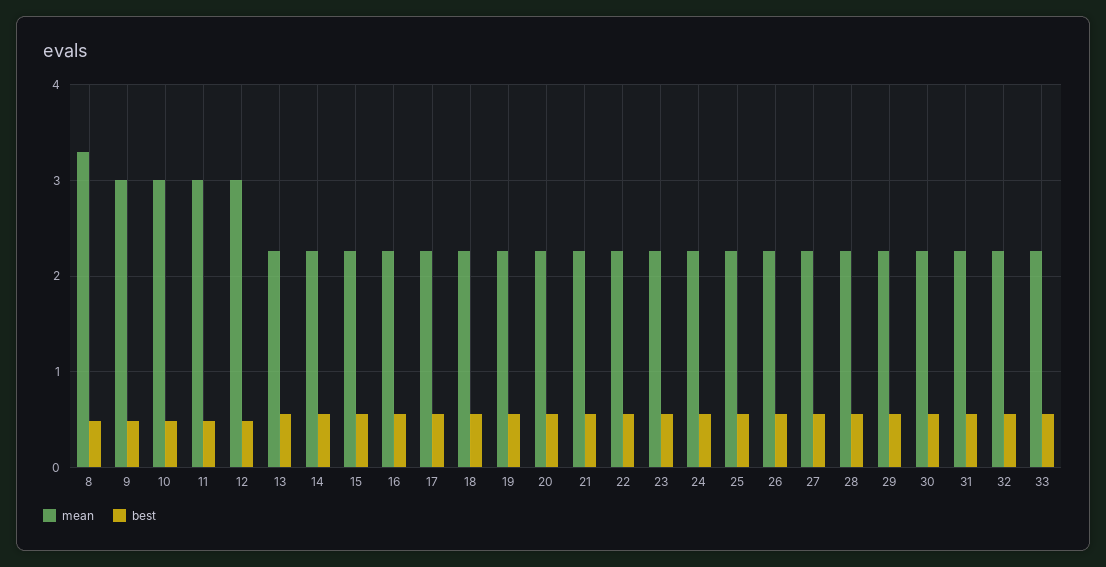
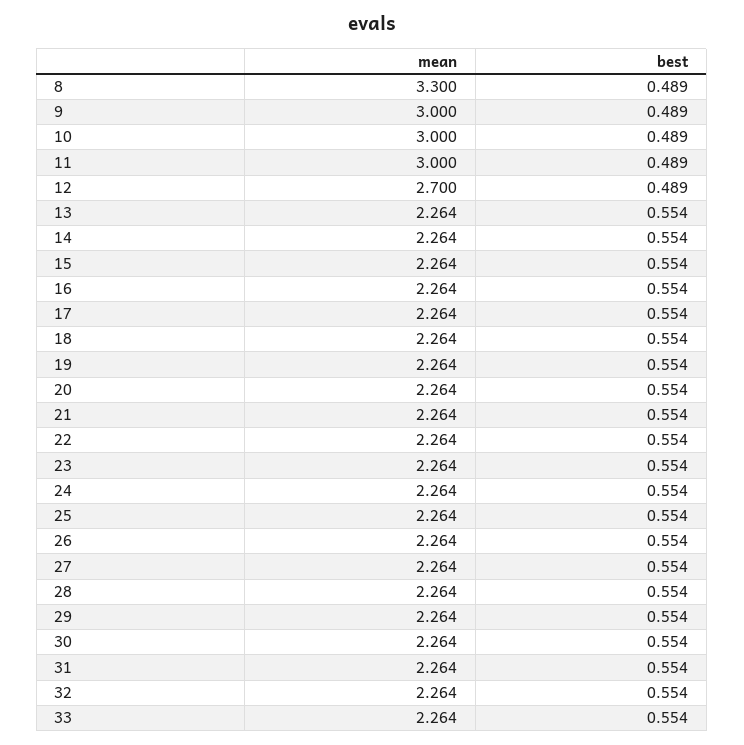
mean, 12: 3 -> 2.7

